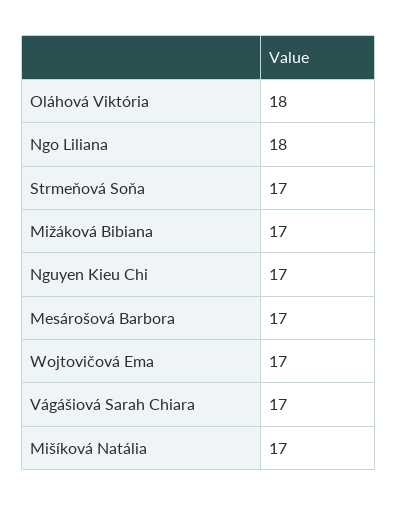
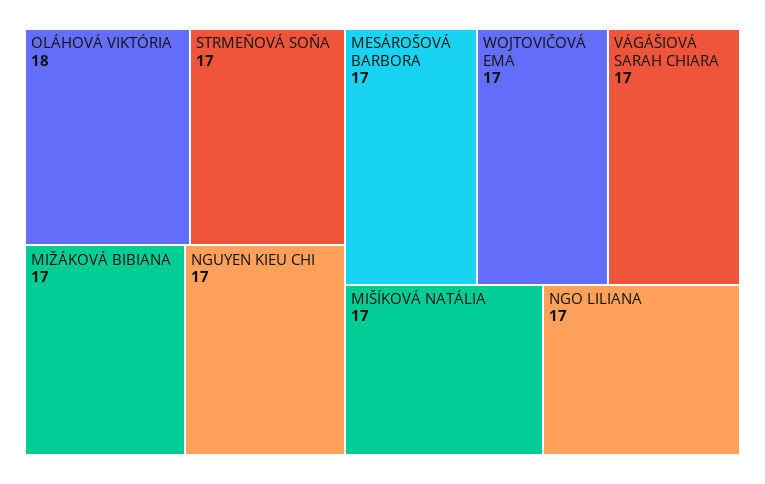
Ngo Liliana: 18 -> 17

